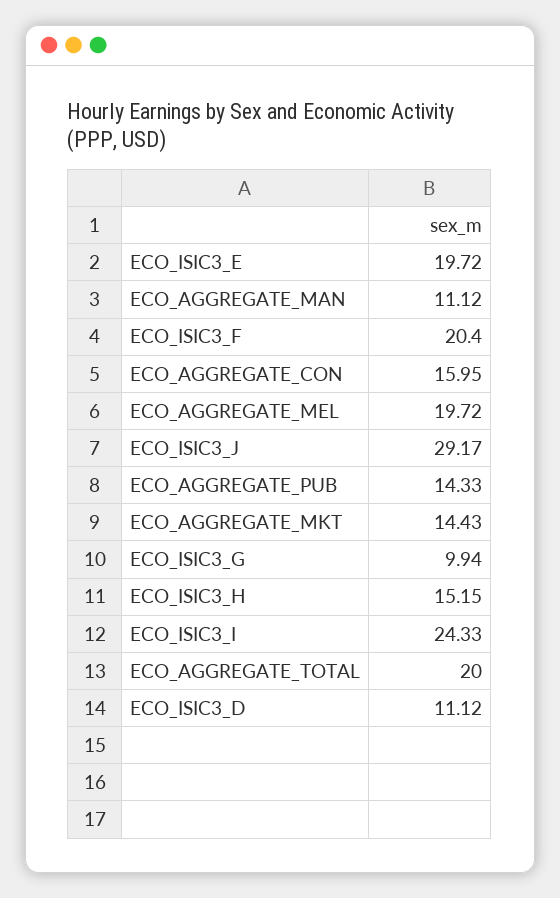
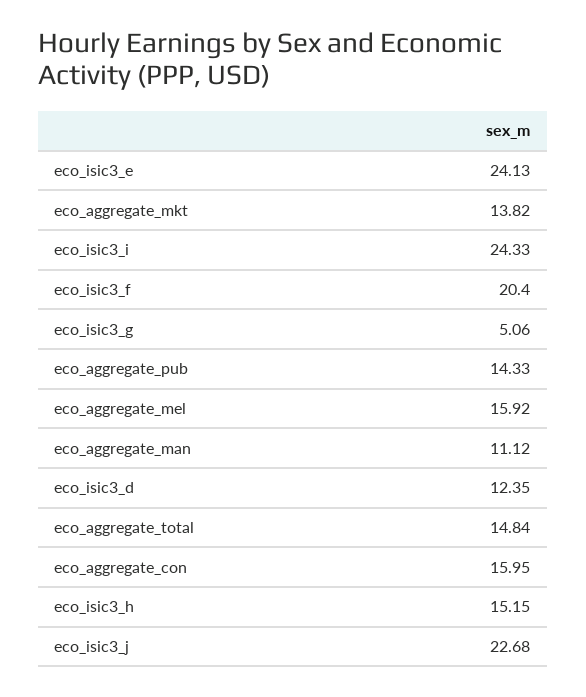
ECO_ISIC3_E: 19.72 -> 24.13
ECO_AGGREGATE_MEL: 19.72 -> 15.92
ECO_ISIC3_J: 29.17 -> 22.68
ECO_AGGREGATE_MKT: 14.43 -> 13.82
ECO_ISIC3_G: 9.94 -> 5.06
ECO_AGGREGATE_TOTAL: 20 -> 14.84
ECO_ISIC3_D: 11.12 -> 12.35

